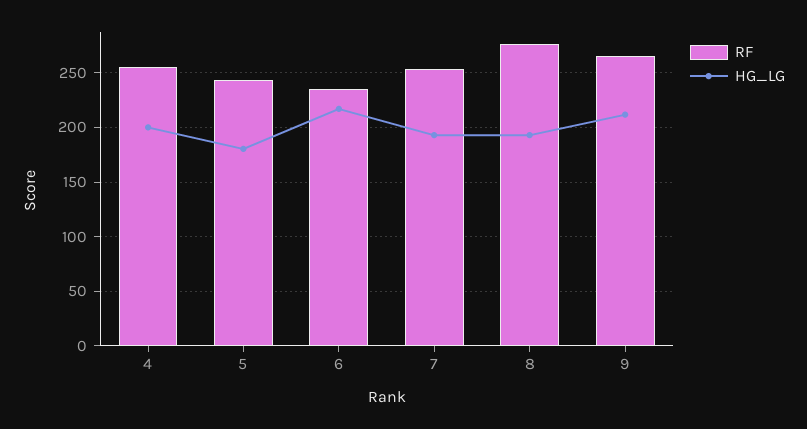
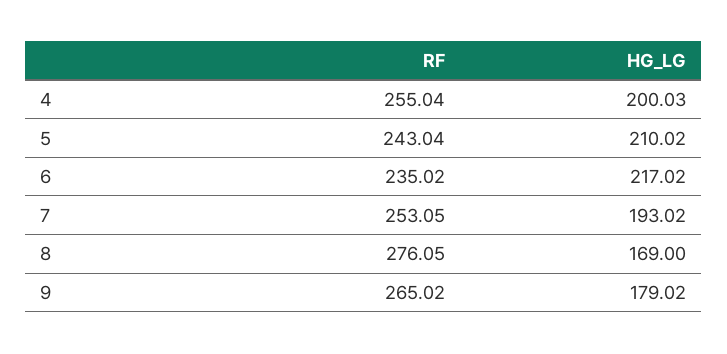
HG_LG, 5: 180 -> 210.02
HG_LG, 8: 190 -> 169
HG_LG, 9: 210 -> 179.02

